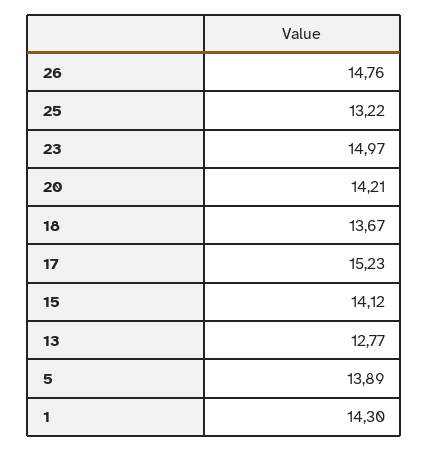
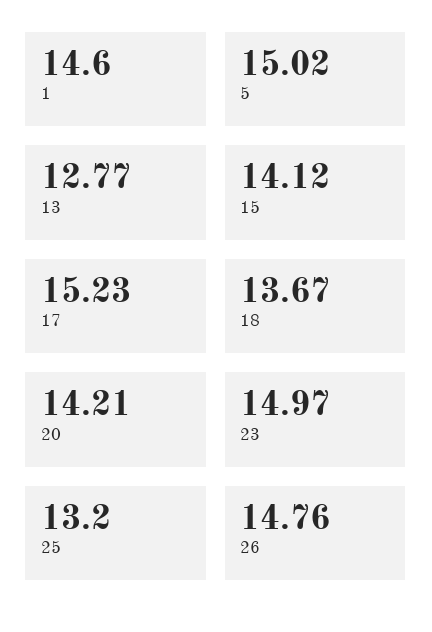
25: 13.22 -> 13.2
5: 13.89 -> 15.02
1: 14.3 -> 14.6

